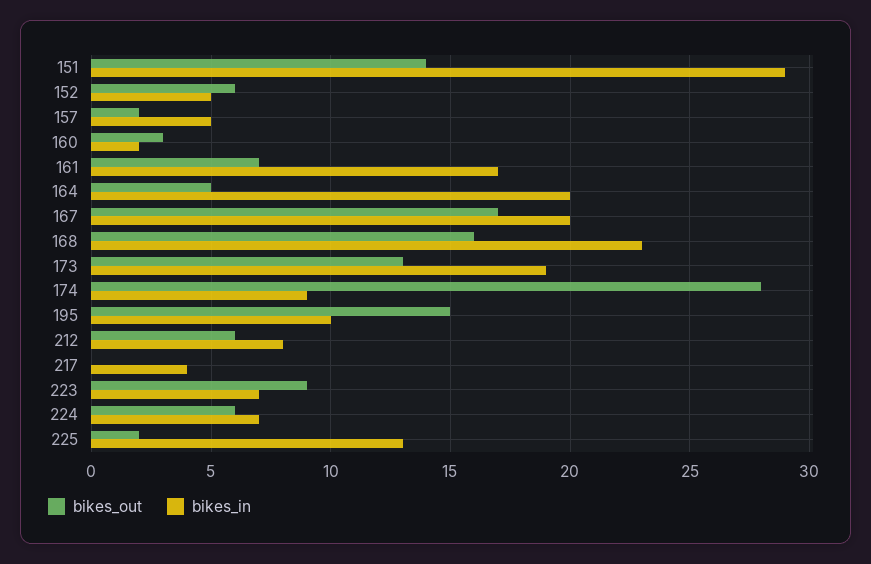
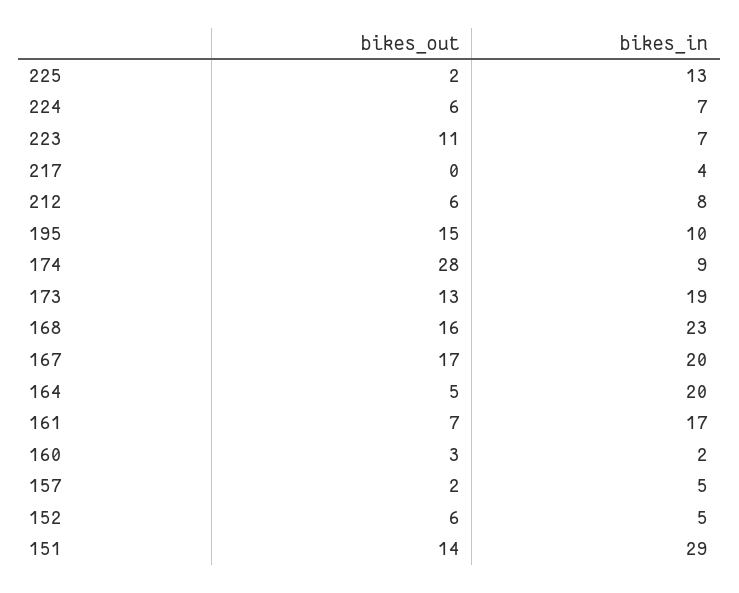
bikes_out, 223: 9 -> 11

